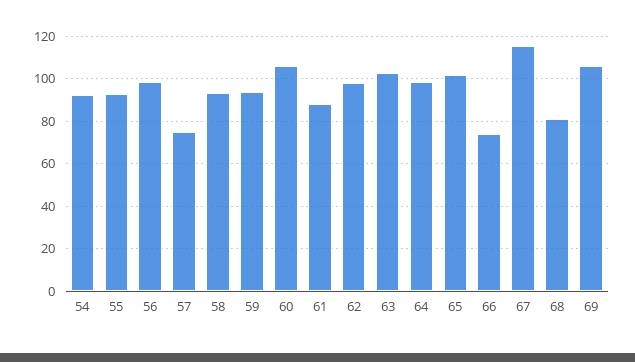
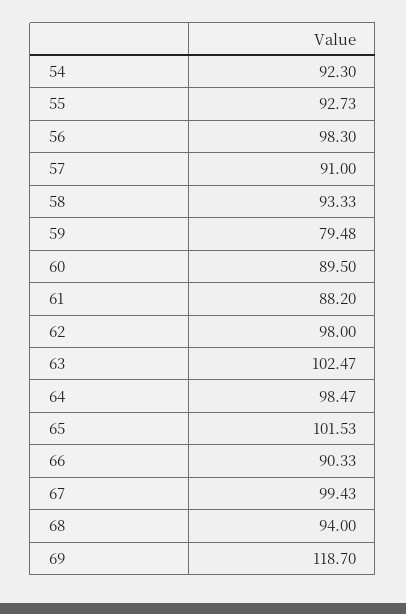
57: 75 -> 91
59: 95 -> 79.48
60: 105 -> 89.5
66: 75 -> 90.33
67: 115 -> 99.43
68: 80 -> 94
69: 105 -> 118.7

